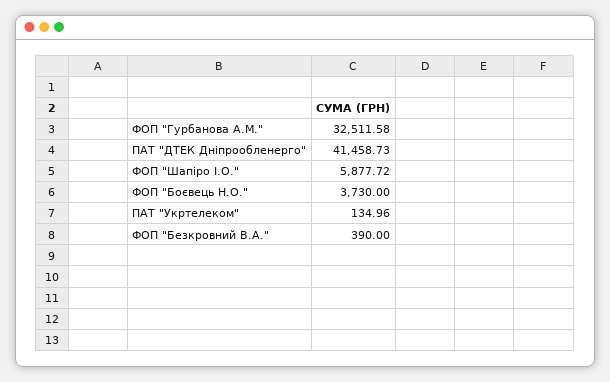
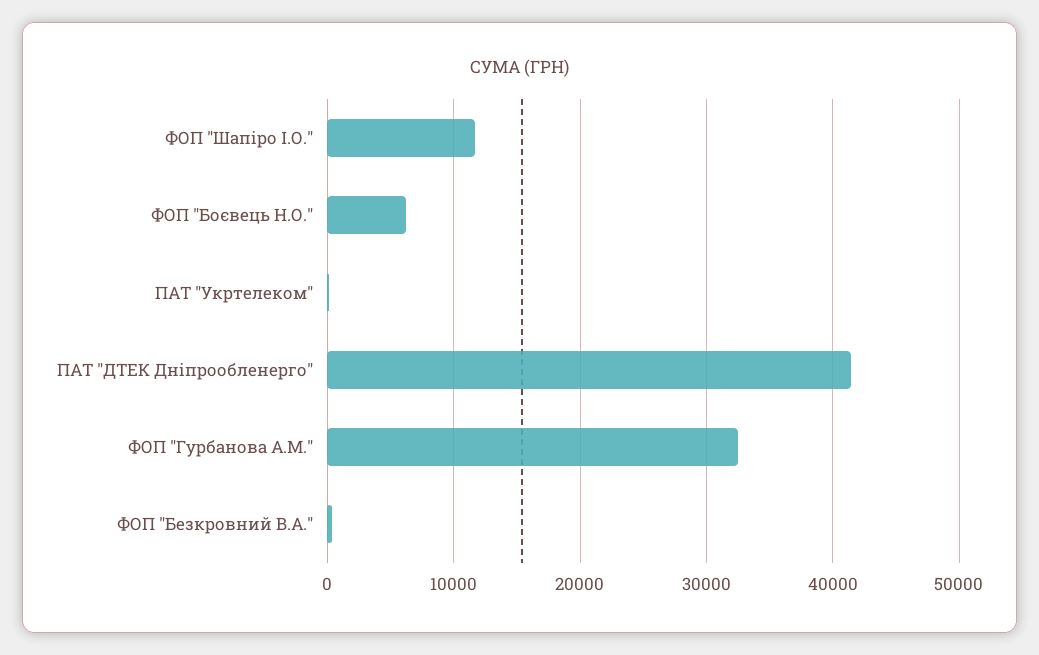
ФОП "Шапіро І.О.": 5877.72 -> 12000
ФОП "Боєвець Н.О.": 3730 -> 6000

